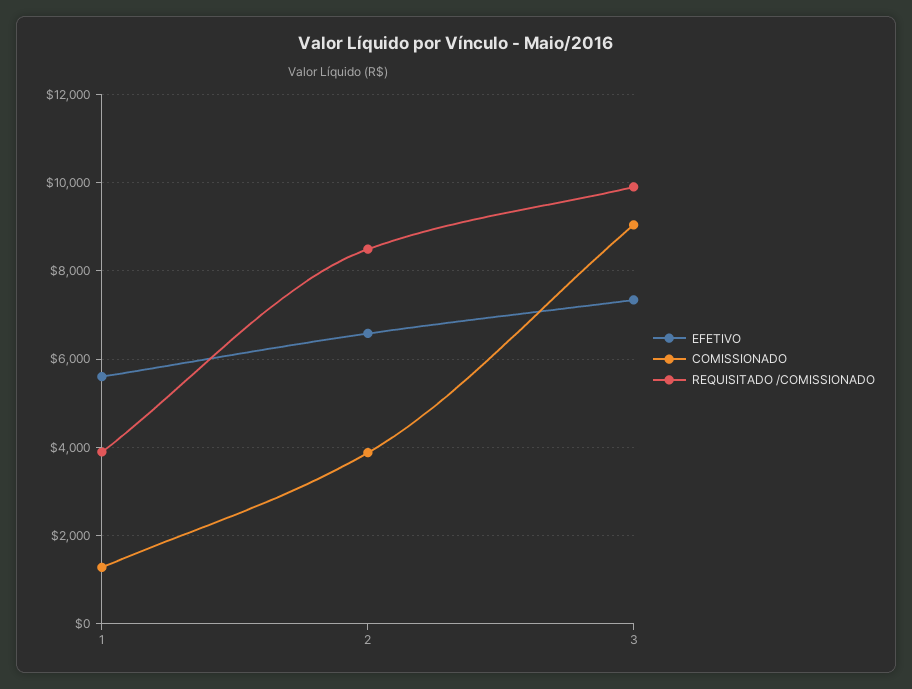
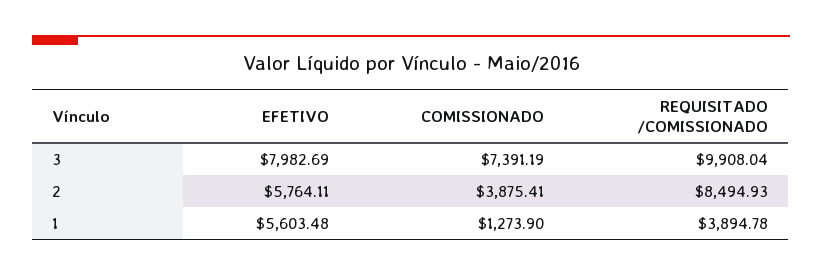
EFETIVO, 2: 6600 -> 5764.11
EFETIVO, 3: 7400 -> 7982.69
COMISSIONADO, 3: 9000 -> 7391.19

